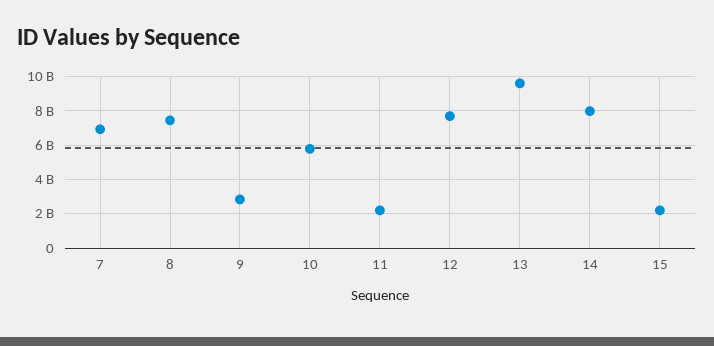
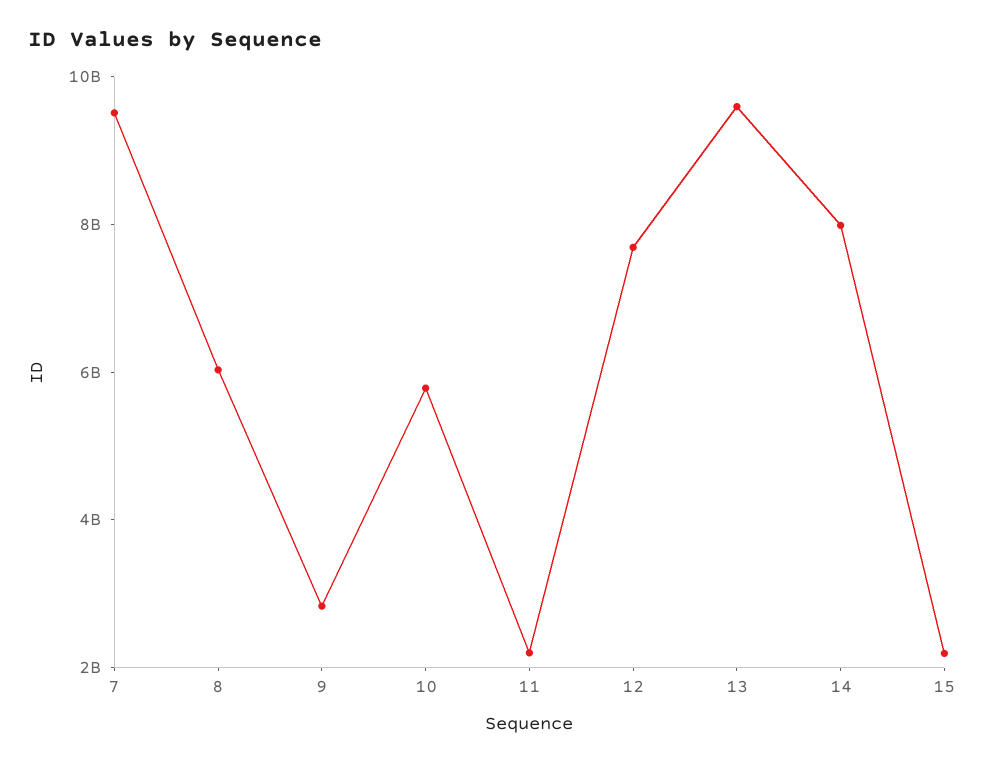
7: 7000000000 -> 9500000000
8: 7500000000 -> 6000000000

